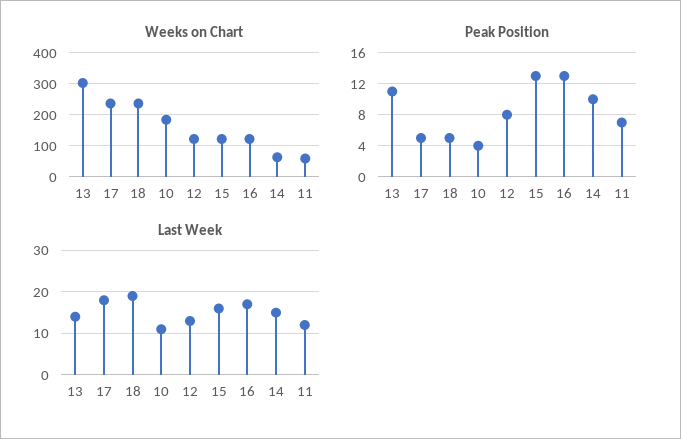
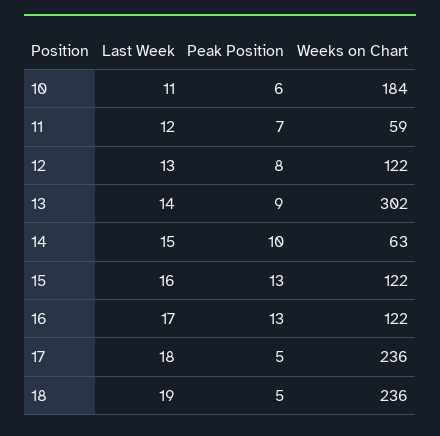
Peak Position, 13: 11 -> 9
Peak Position, 10: 4 -> 6

